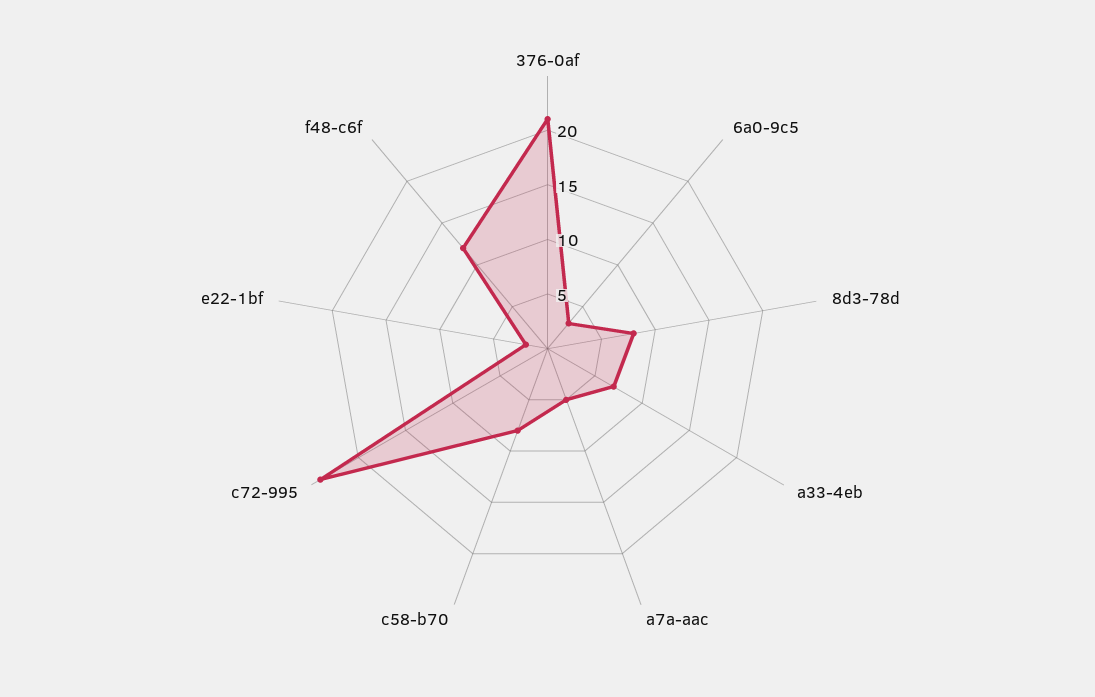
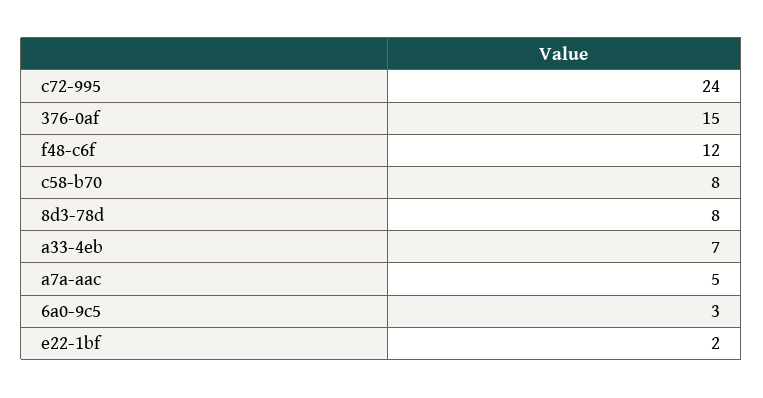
376-0af: 21 -> 15

